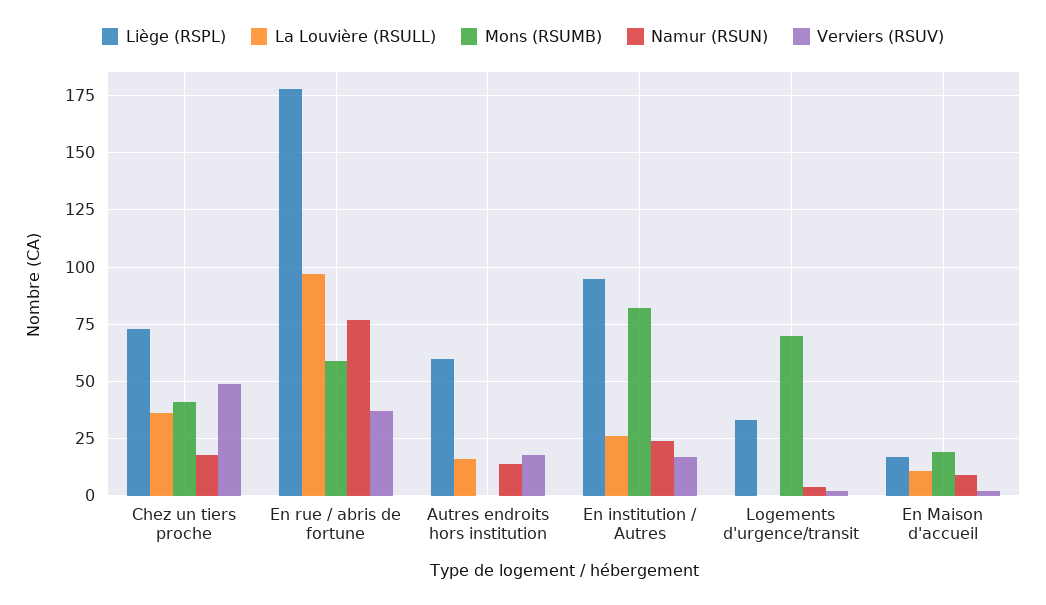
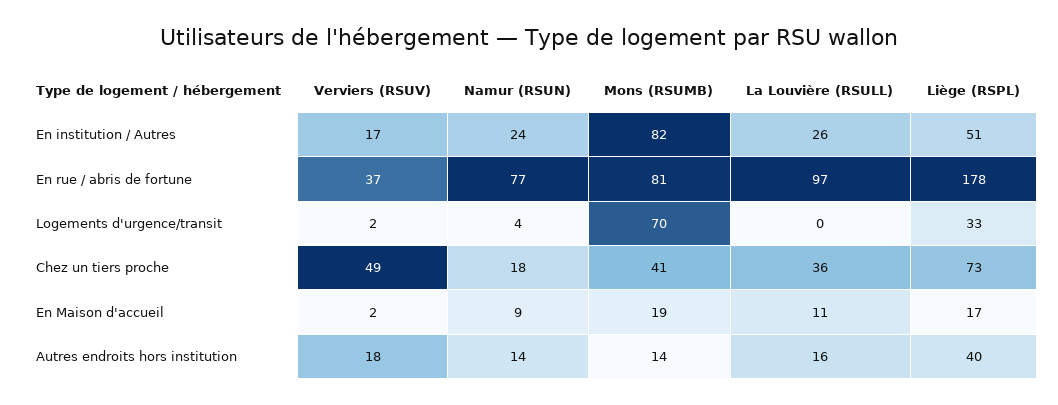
Mons (RSUMB), En rue / abris de fortune: 60 -> 81
Liège (RSPL), Autres endroits hors institution: 60 -> 40
Mons (RSUMB), Autres endroits hors institution: 0 -> 14
Liège (RSPL), En institution / Autres: 95 -> 51

